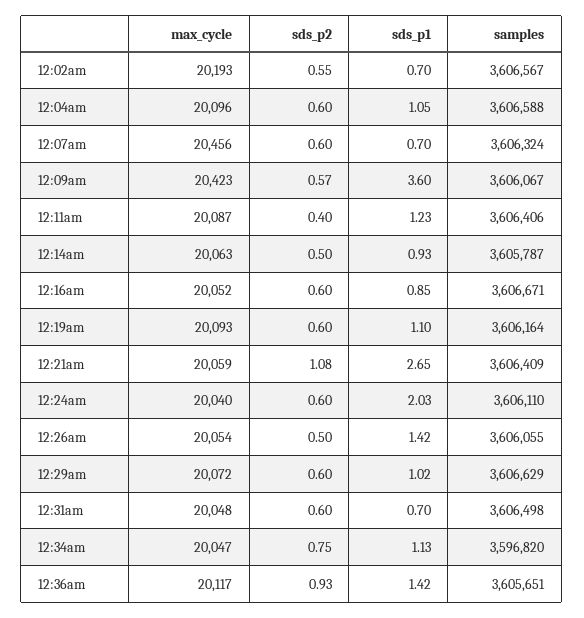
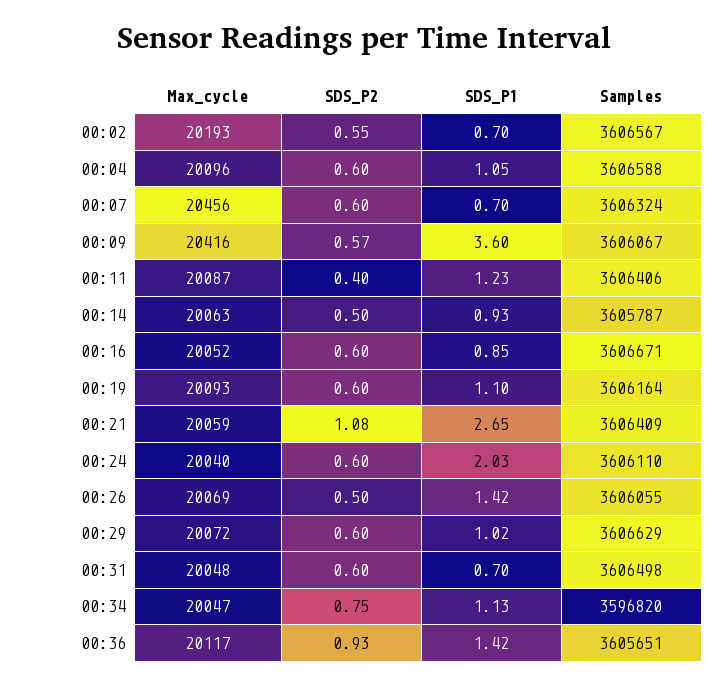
max_cycle, 12:09am: 20423 -> 20416
max_cycle, 12:26am: 20054 -> 20069

